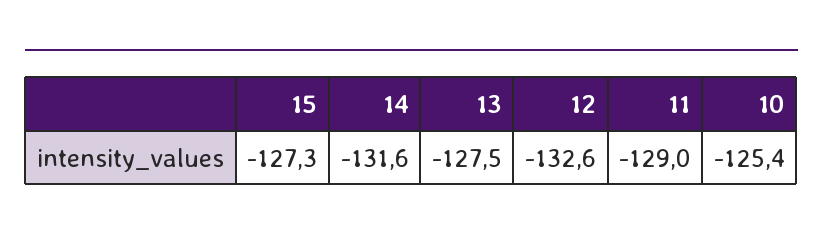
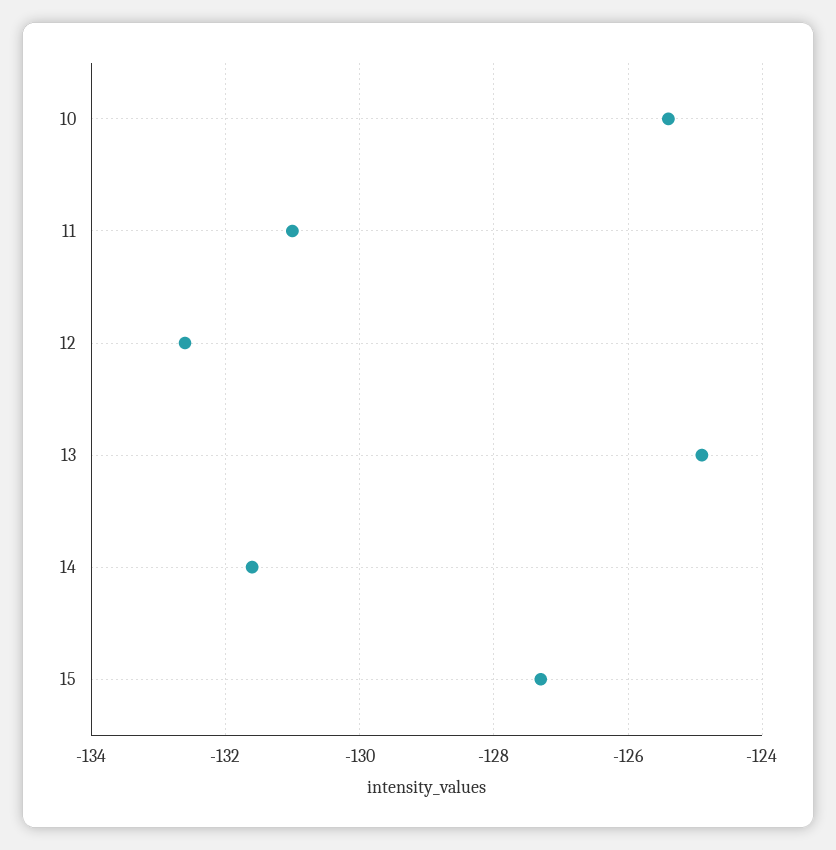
13: -127.5 -> -125
11: -129 -> -131

